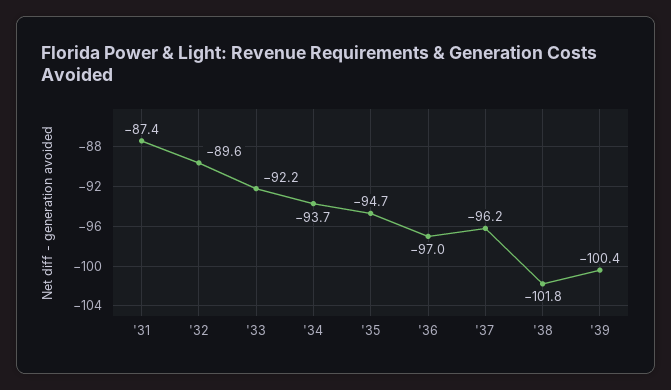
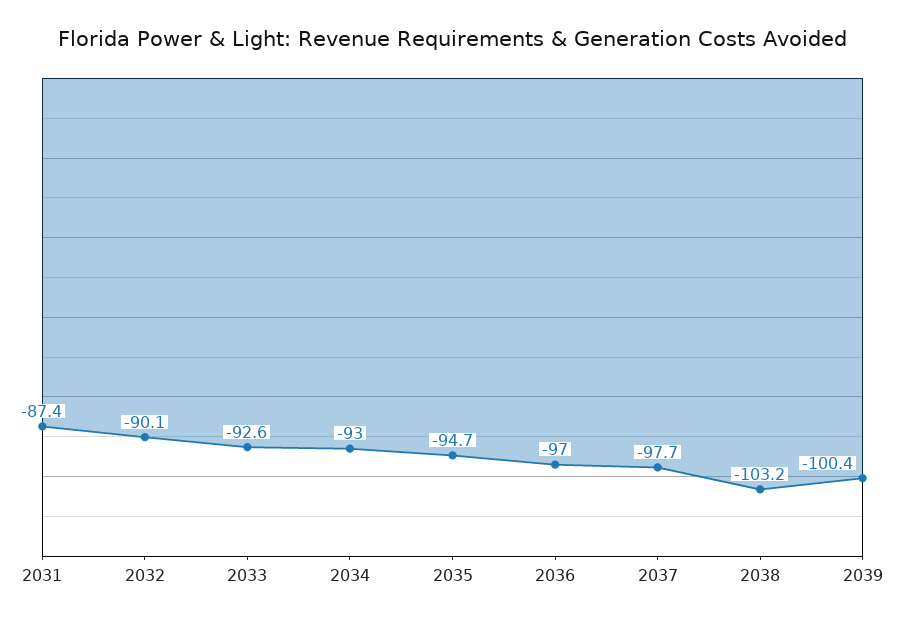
'32: -89.6 -> -90.1
'33: -92.2 -> -92.6
'34: -93.7 -> -93
'37: -96.2 -> -97.7
'38: -101.8 -> -103.2

